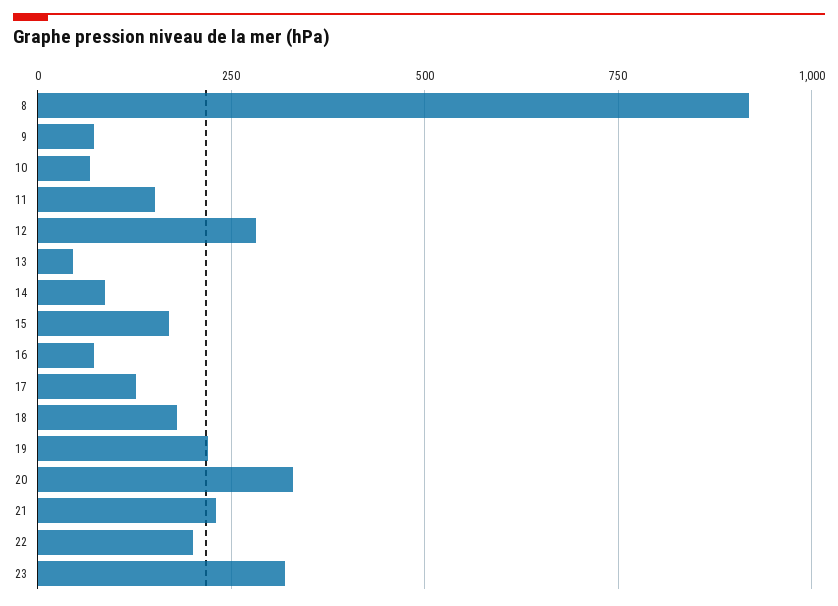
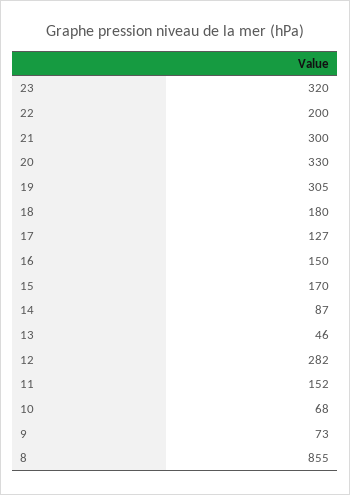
8: 925 -> 855
16: 75 -> 150
19: 225 -> 305
21: 225 -> 300

